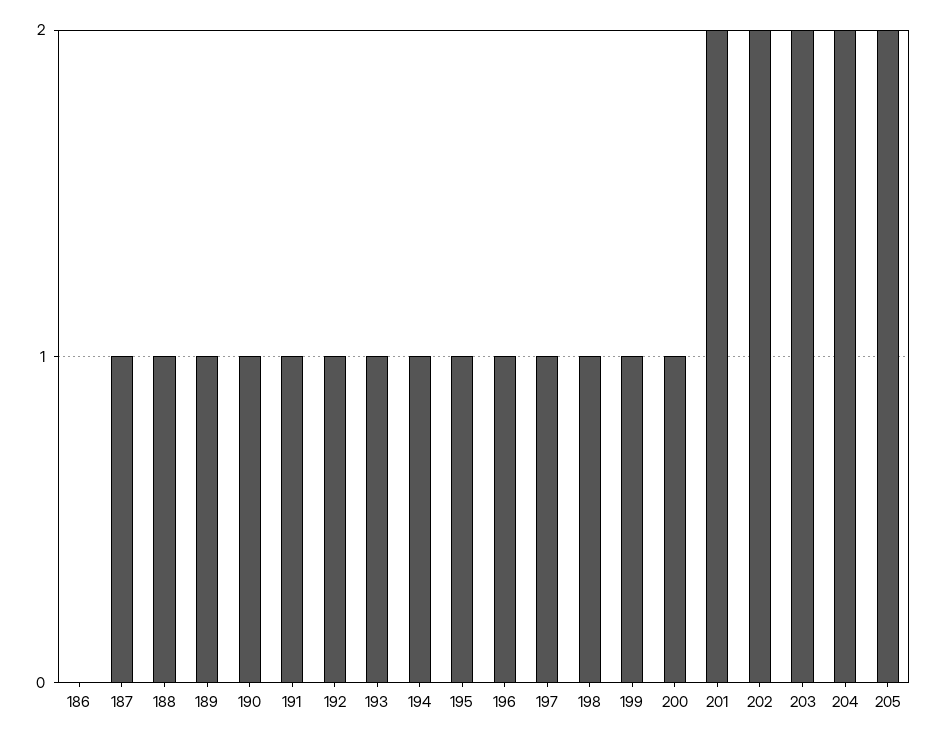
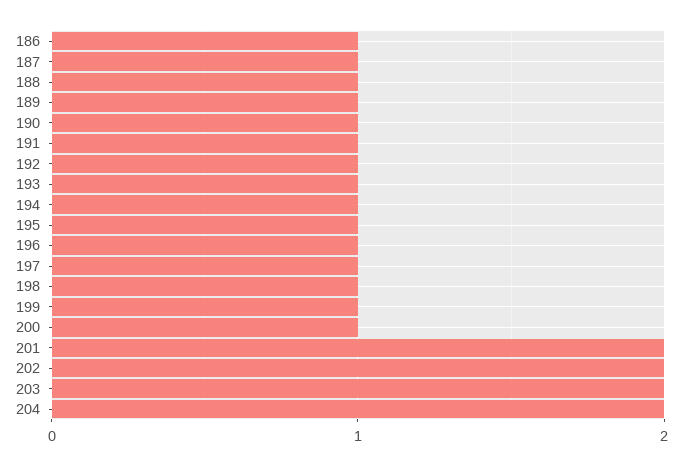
186: 0 -> 1
205: 2 -> none

